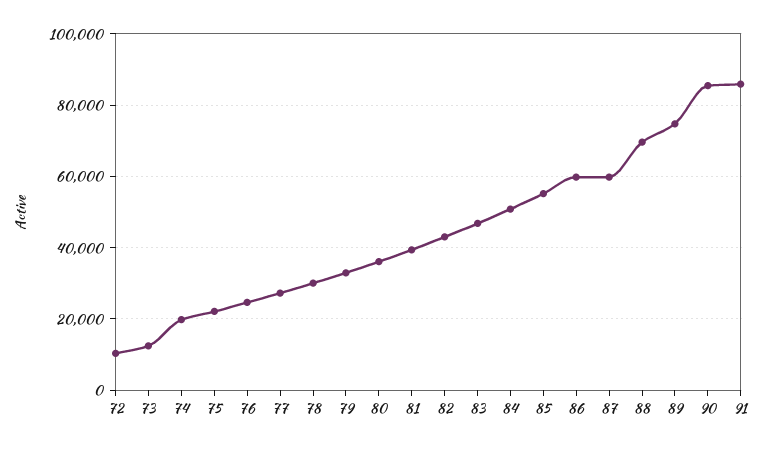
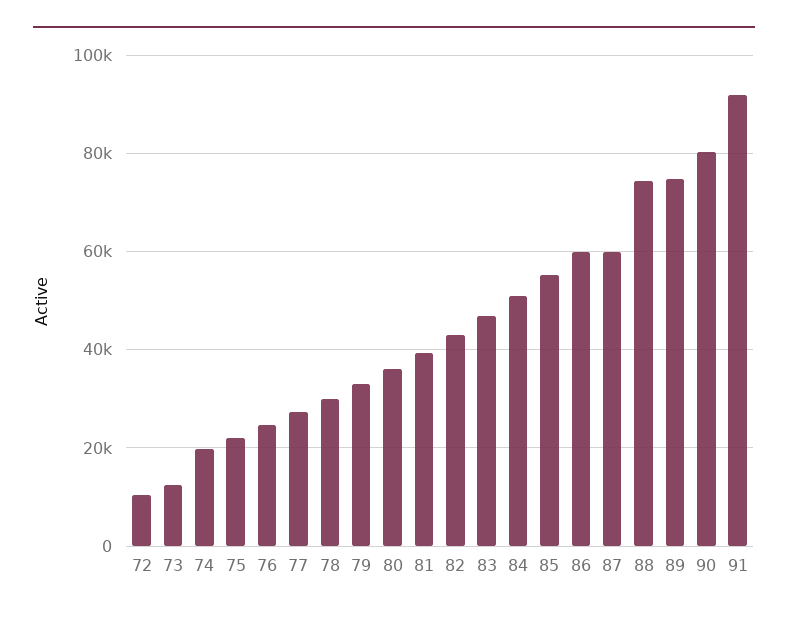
88: 70000 -> 74000
90: 86000 -> 80000
91: 86000 -> 92000

